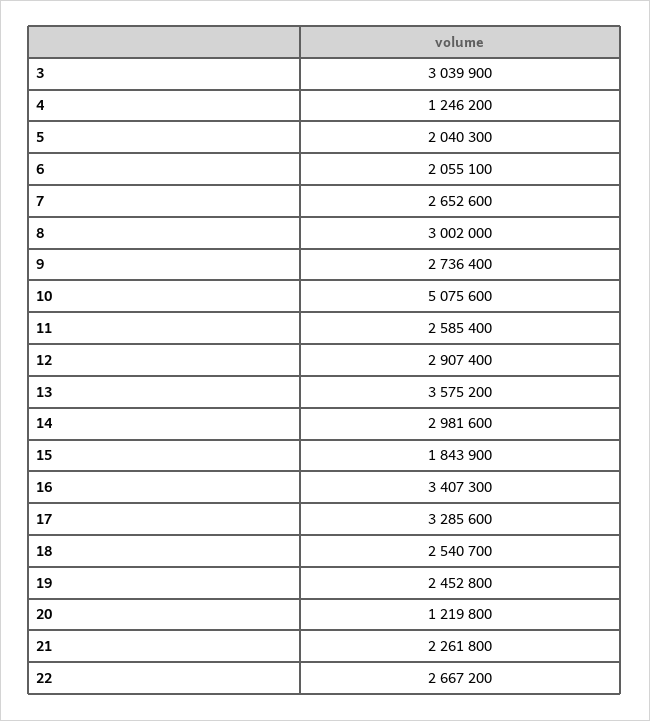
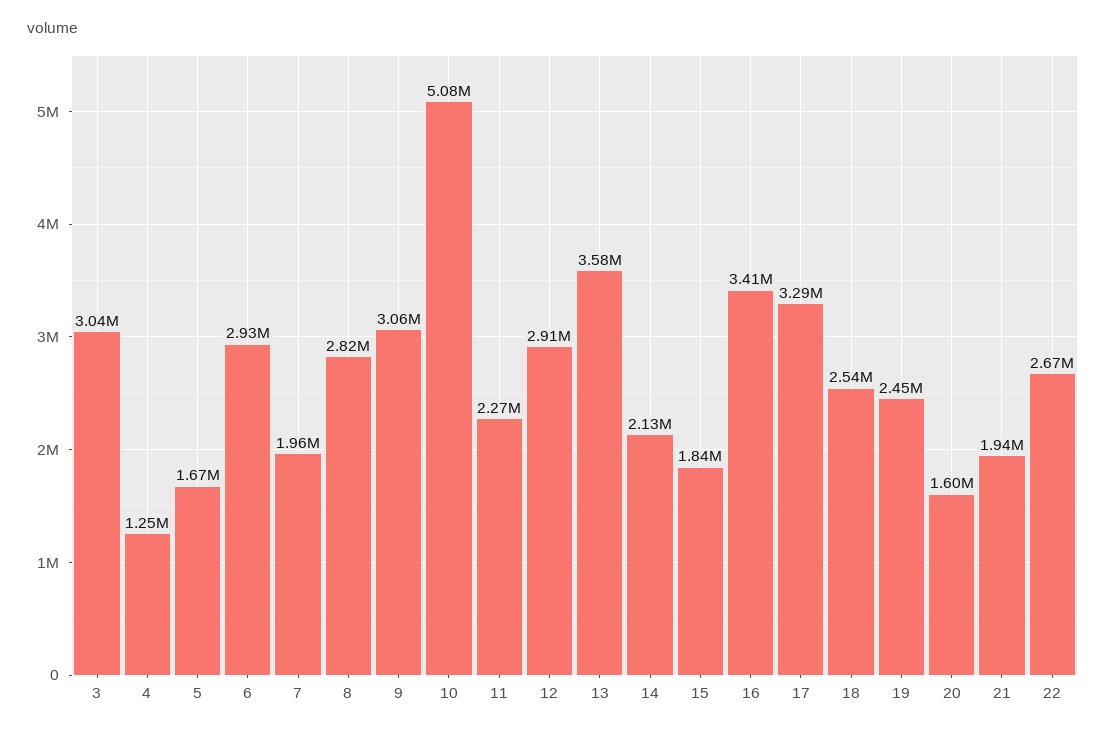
5: 2040300 -> 1670000
6: 2055100 -> 2930000
7: 2652600 -> 1960000
8: 3002000 -> 2820000
9: 2736400 -> 3060000
11: 2585400 -> 2270000
14: 2981600 -> 2130000
20: 1219800 -> 1600000
21: 2261800 -> 1940000

